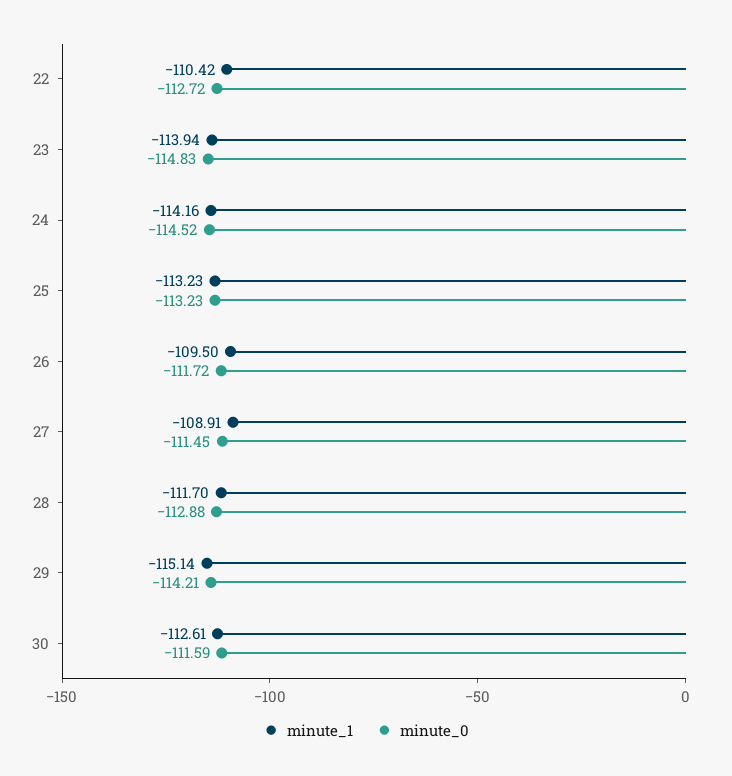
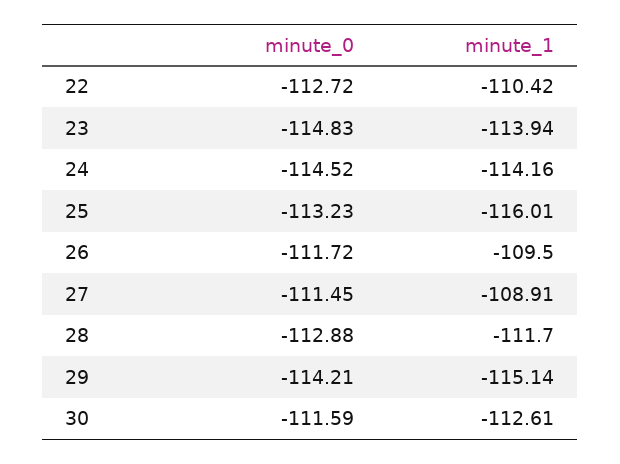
minute_1, 25: -113.23 -> -116.01

